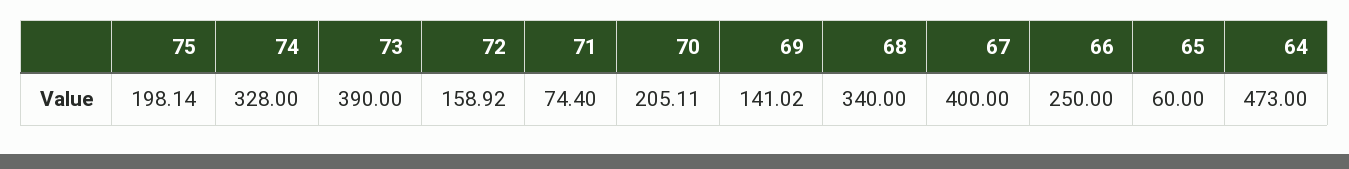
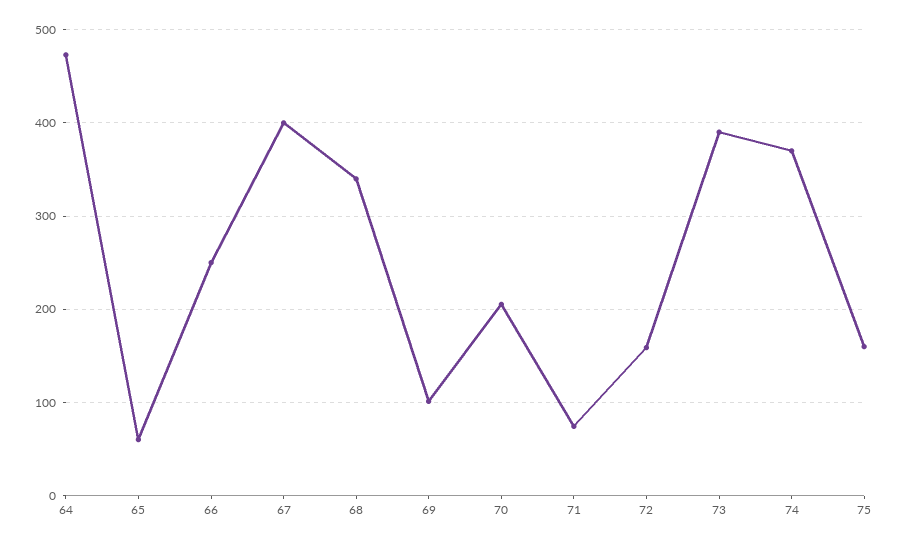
75: 198.14 -> 160
74: 328 -> 370
69: 141.02 -> 100

